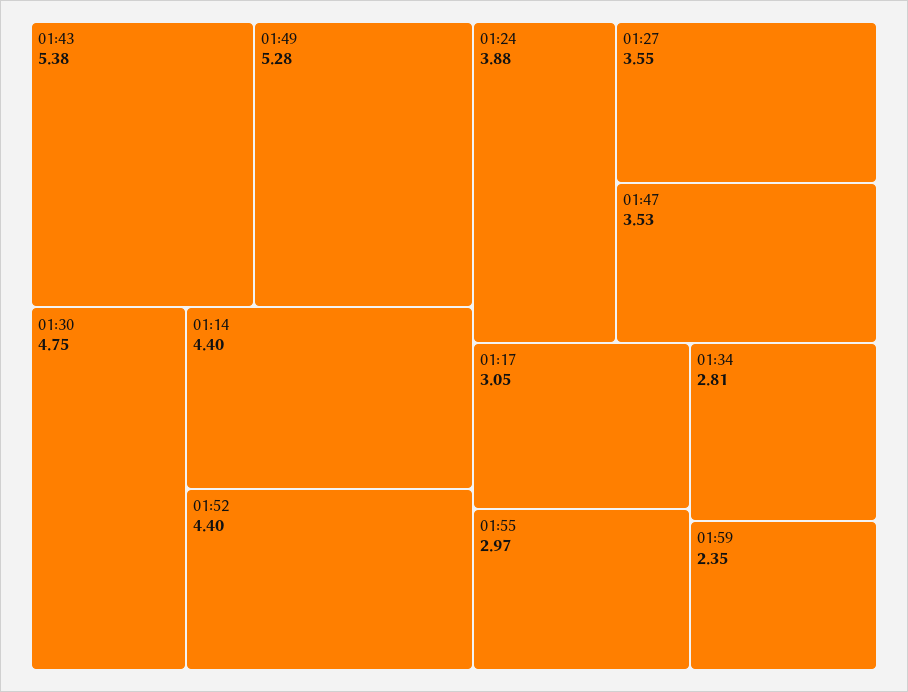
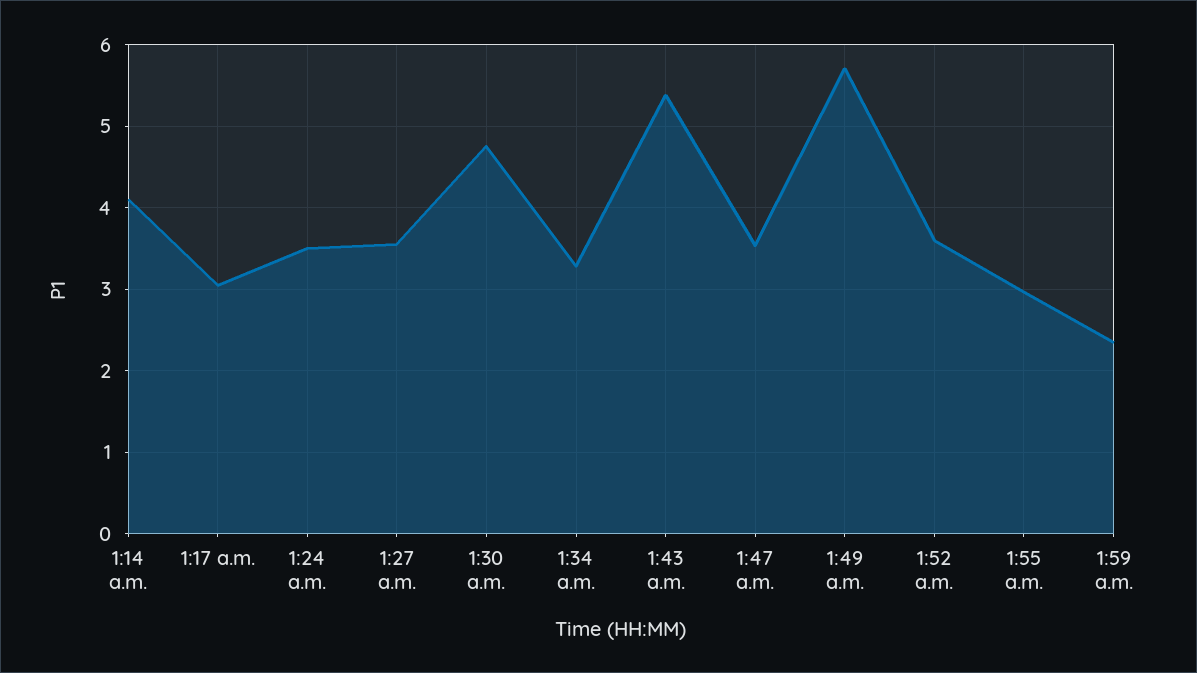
01:49: 5.28 -> 5.7
01:14: 4.4 -> 4.1
01:52: 4.4 -> 3.6
01:24: 3.88 -> 3.5
01:34: 2.81 -> 3.3

